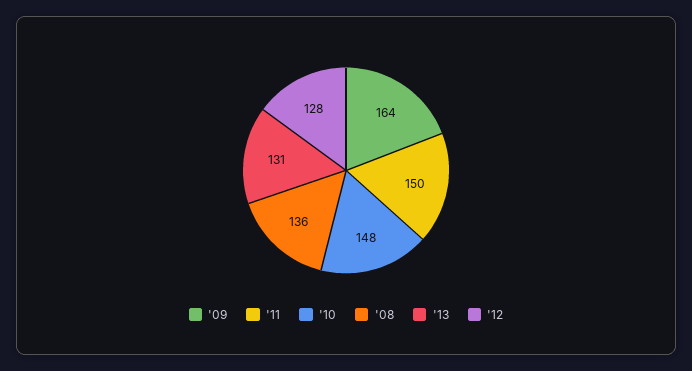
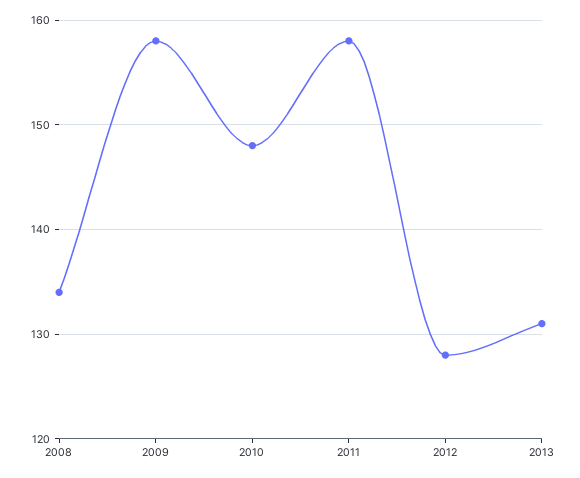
'09: 164 -> 158
'11: 150 -> 158
'08: 136 -> 134

